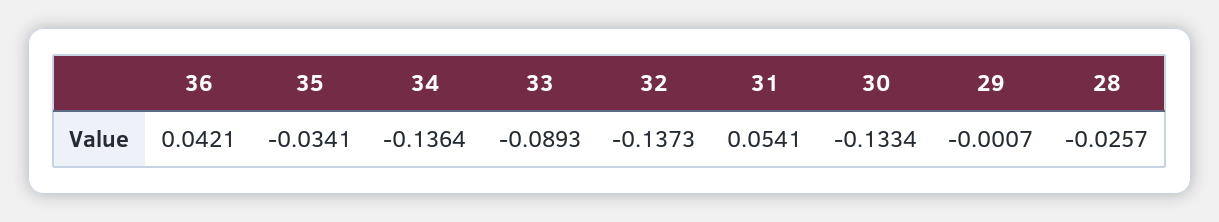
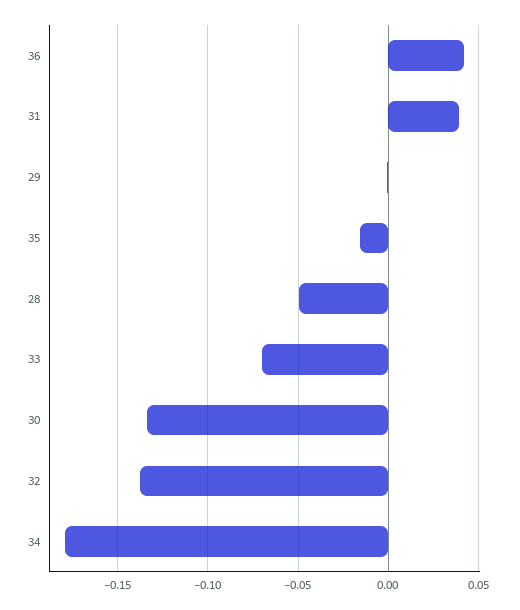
35: -0.0341 -> -0.015
34: -0.1364 -> -0.18
33: -0.0893 -> -0.07
31: 0.0541 -> 0.04
28: -0.0257 -> -0.05

